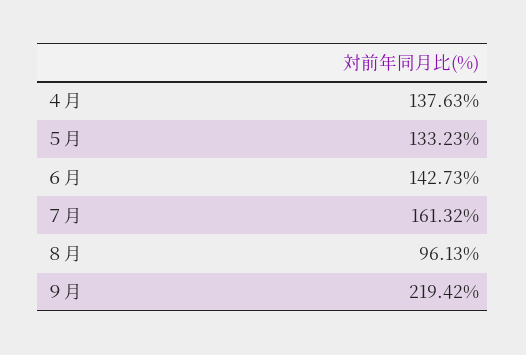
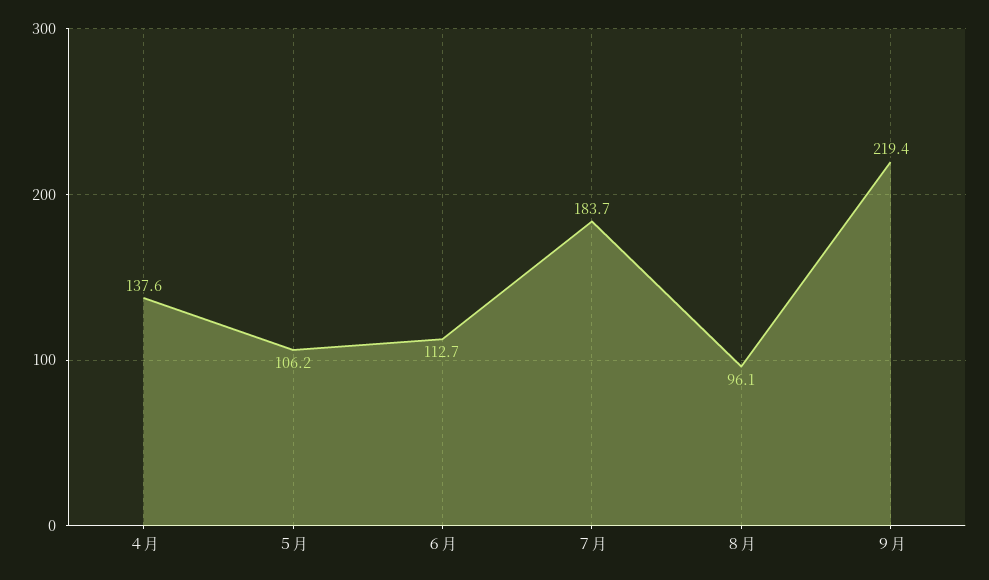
５月: 133.23 -> 106.2
６月: 142.73 -> 112.7
７月: 161.32 -> 183.7

